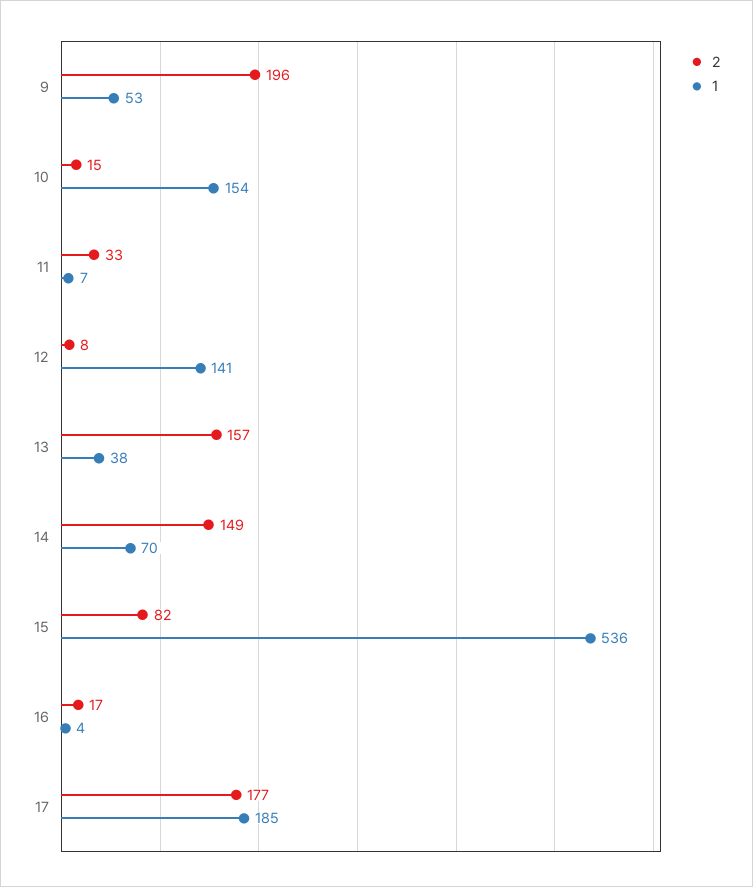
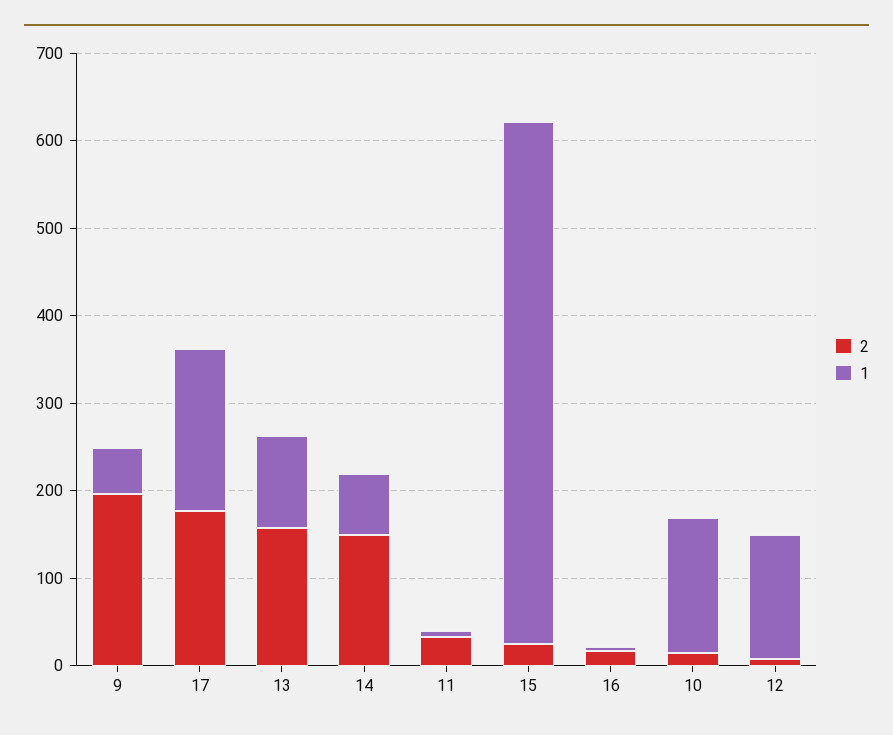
1, 13: 38 -> 100
2, 15: 82 -> 20
1, 15: 536 -> 600

